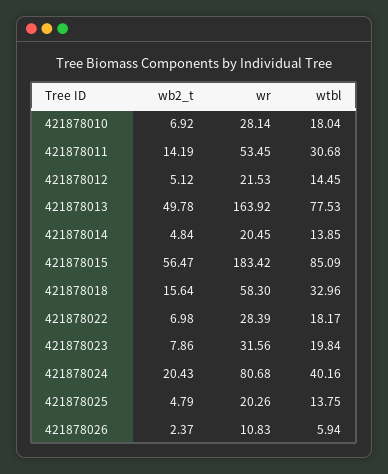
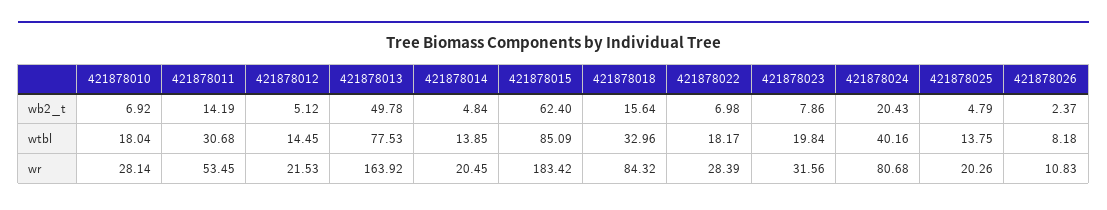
wb2_t, 421878015: 56.47 -> 62.4
wr, 421878018: 58.3 -> 84.32
wtbl, 421878026: 5.94 -> 8.18

